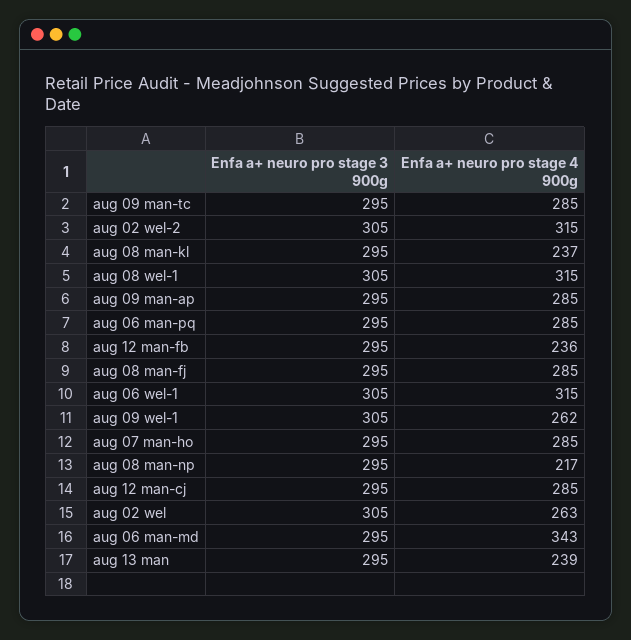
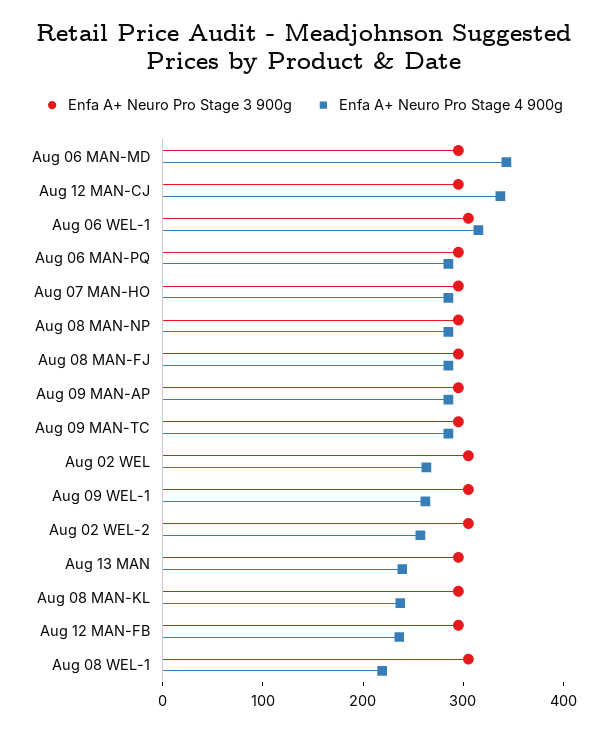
Enfa a+ neuro pro stage 4 900g, aug 02 wel-2: 315 -> 260
Enfa a+ neuro pro stage 4 900g, aug 08 wel-1: 315 -> 220
Enfa a+ neuro pro stage 4 900g, aug 08 man-np: 217 -> 280
Enfa a+ neuro pro stage 4 900g, aug 12 man-cj: 285 -> 340

